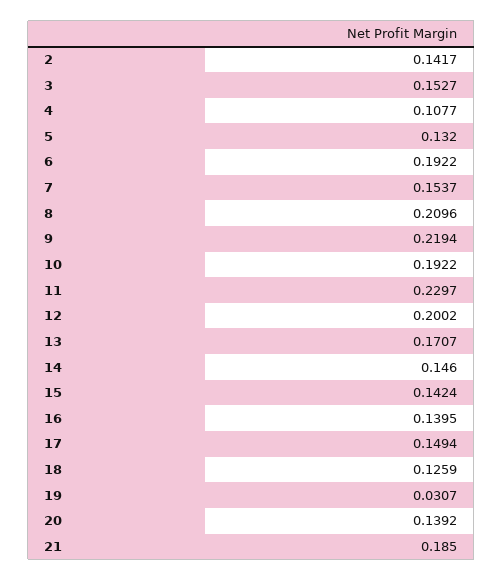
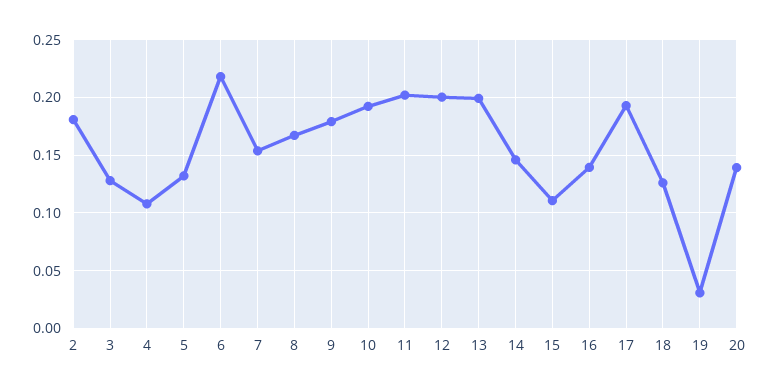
2: 0.1417 -> 0.18
3: 0.1527 -> 0.13
6: 0.1922 -> 0.22
8: 0.2096 -> 0.17
9: 0.2194 -> 0.18
11: 0.2297 -> 0.2
13: 0.1707 -> 0.2
15: 0.1424 -> 0.11
17: 0.1494 -> 0.19
21: 0.185 -> none

